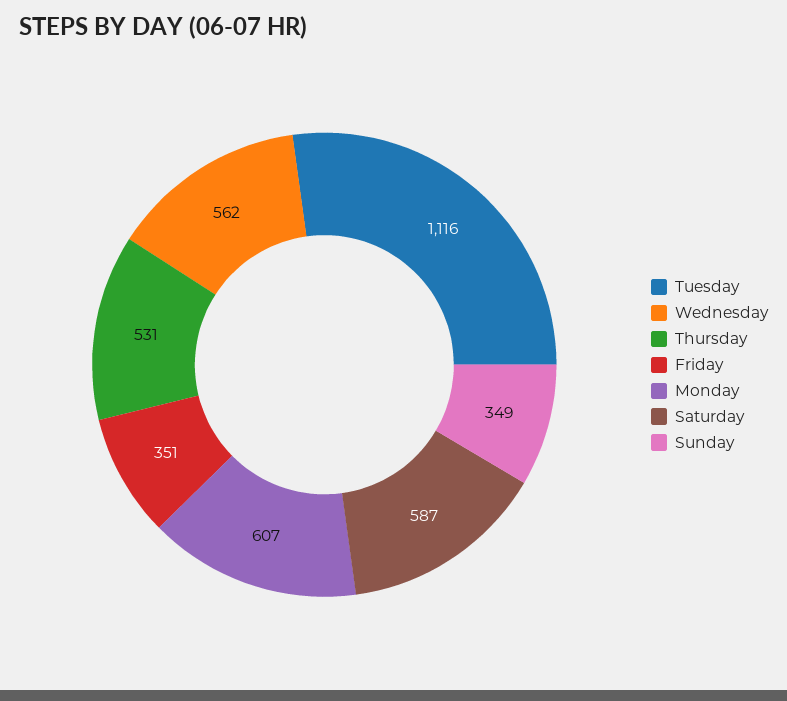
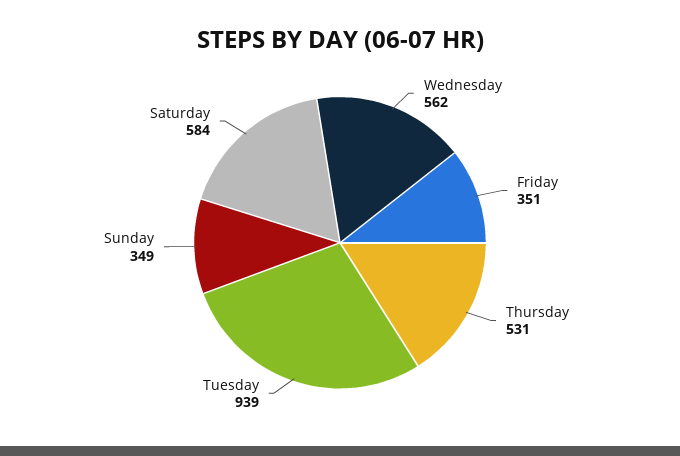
Tuesday: 1116 -> 939
Monday: 607 -> none
Saturday: 587 -> 584

